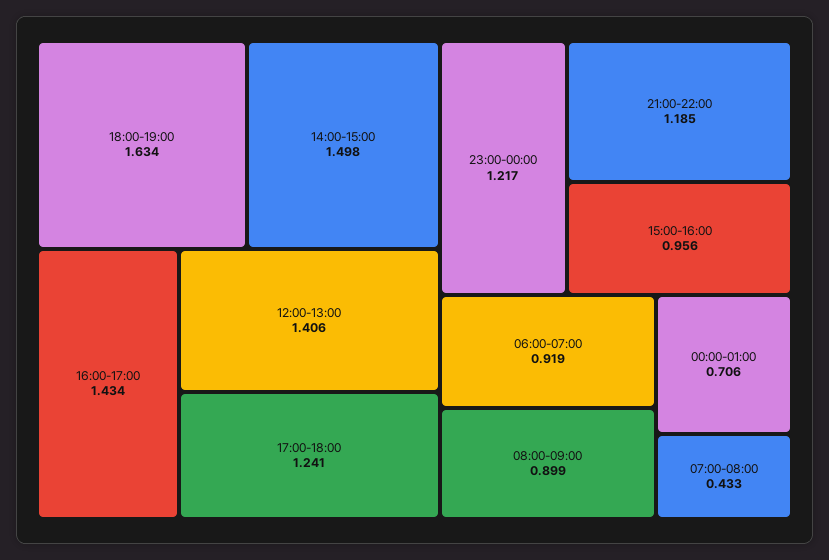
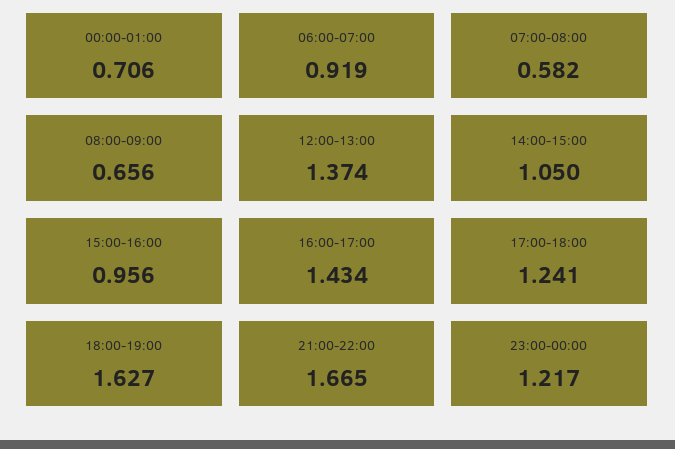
18:00-19:00: 1.634 -> 1.627
14:00-15:00: 1.498 -> 1.05
12:00-13:00: 1.406 -> 1.374
21:00-22:00: 1.185 -> 1.665
08:00-09:00: 0.899 -> 0.656
07:00-08:00: 0.433 -> 0.582

